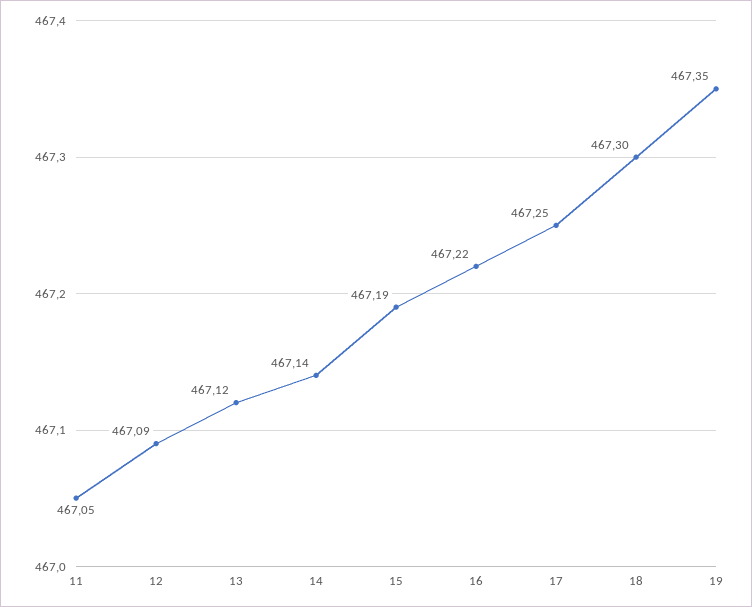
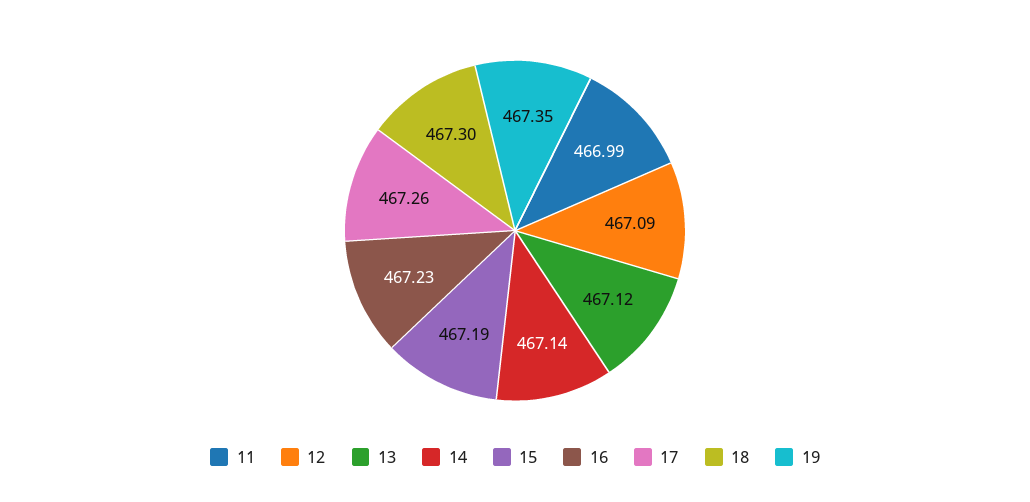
11: 467.05 -> 466.99
16: 467.22 -> 467.23
17: 467.25 -> 467.26

